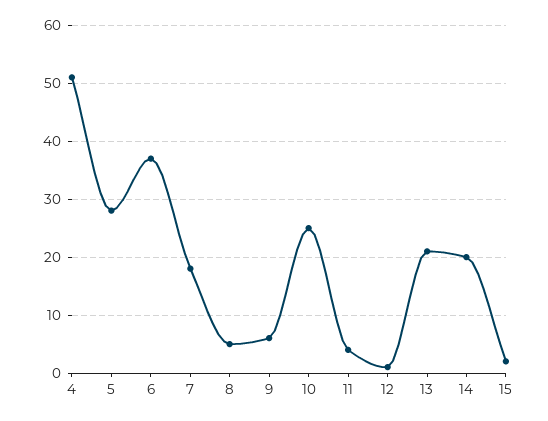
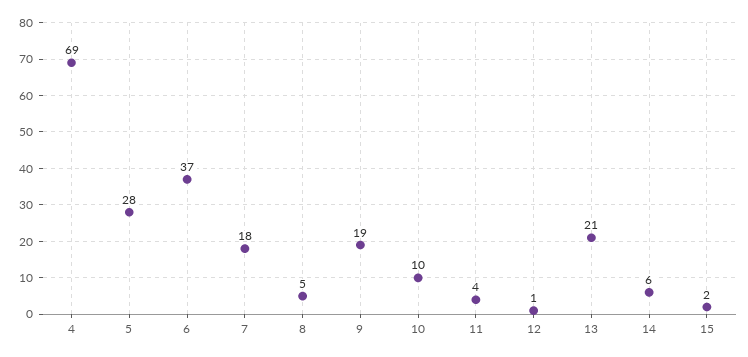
4: 50 -> 69
9: 5 -> 19
10: 25 -> 10
14: 20 -> 6

